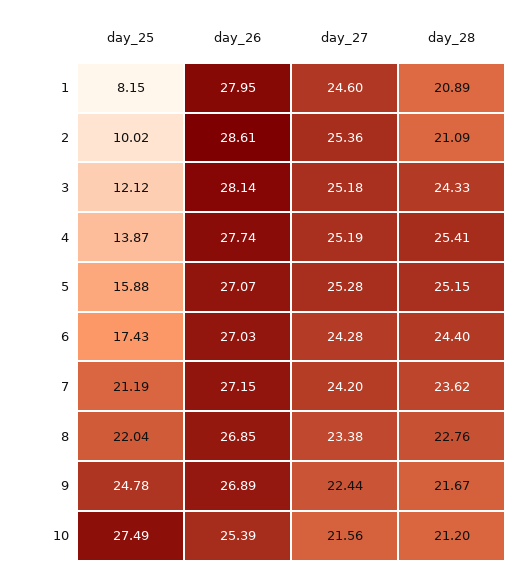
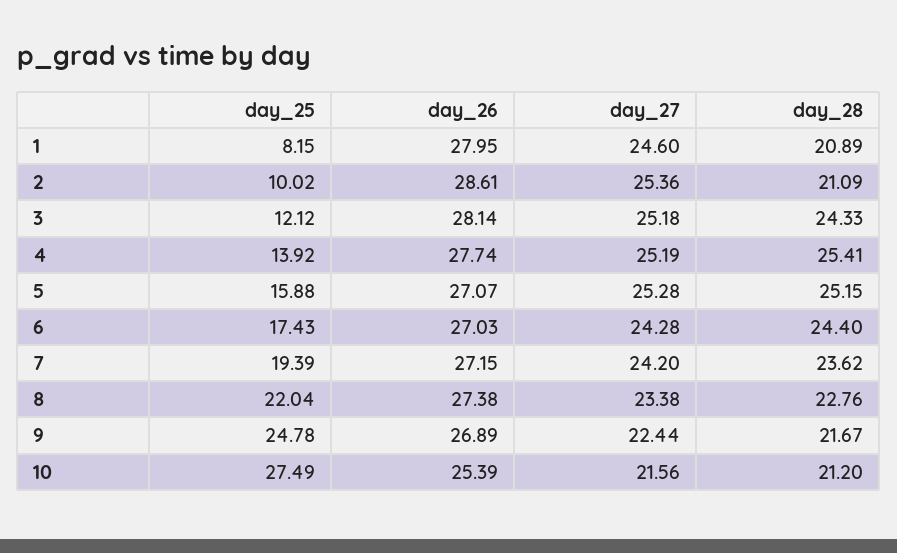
day_25, 4: 13.87 -> 13.92
day_25, 7: 21.19 -> 19.39
day_26, 8: 26.85 -> 27.38

